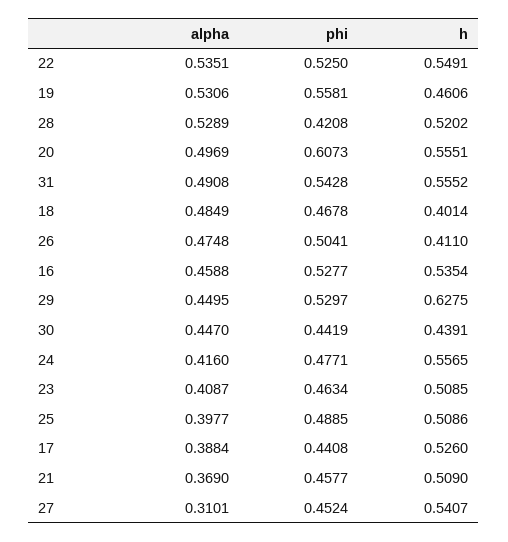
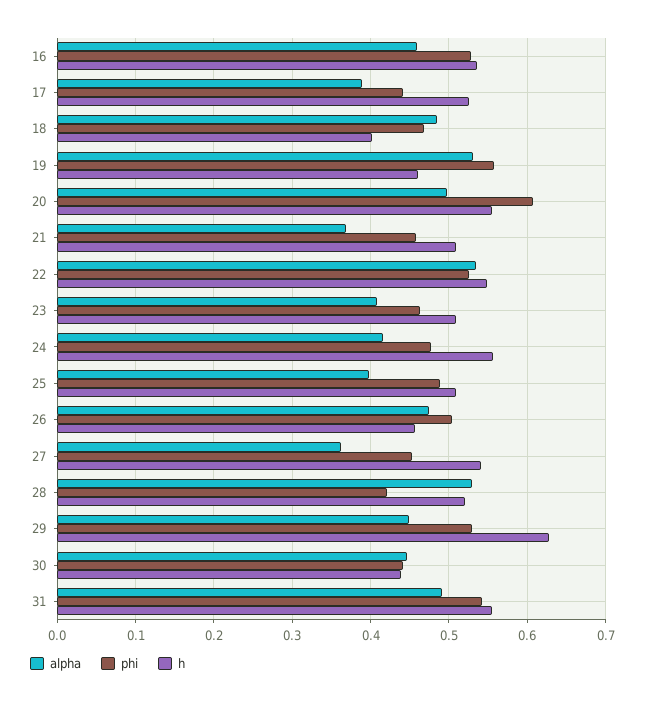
h, 26: 0.411 -> 0.46
alpha, 27: 0.3101 -> 0.36

